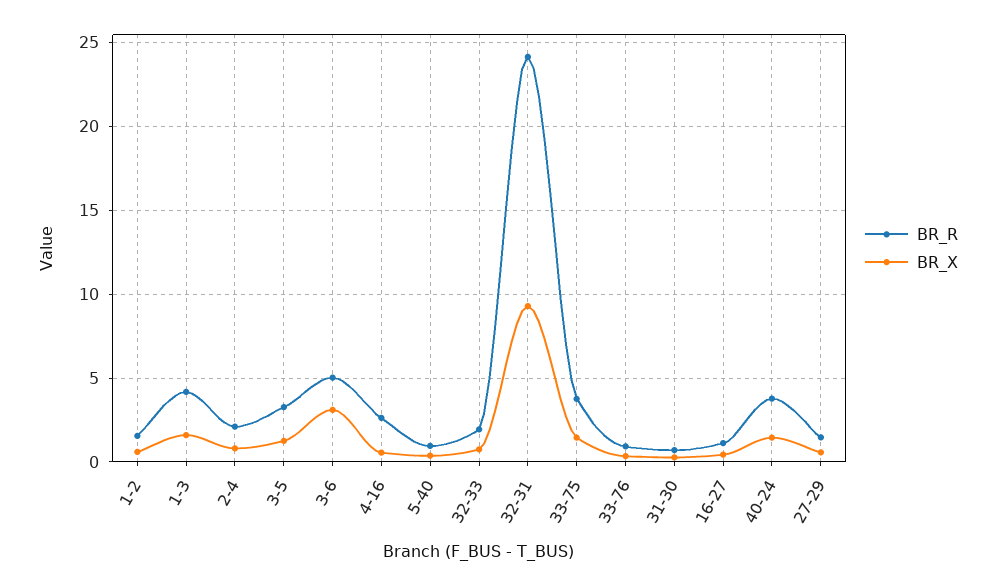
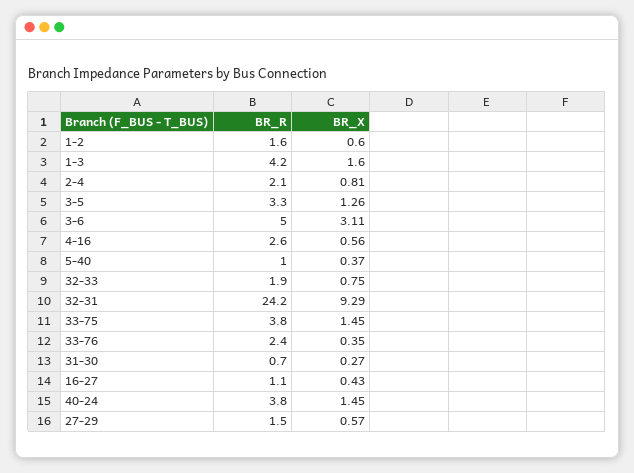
BR_R, 33-76: 1 -> 2.4

